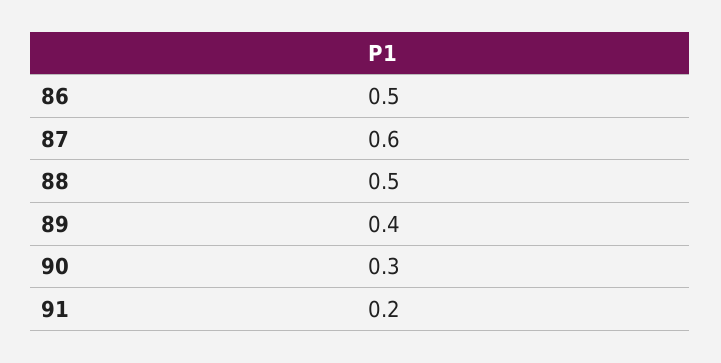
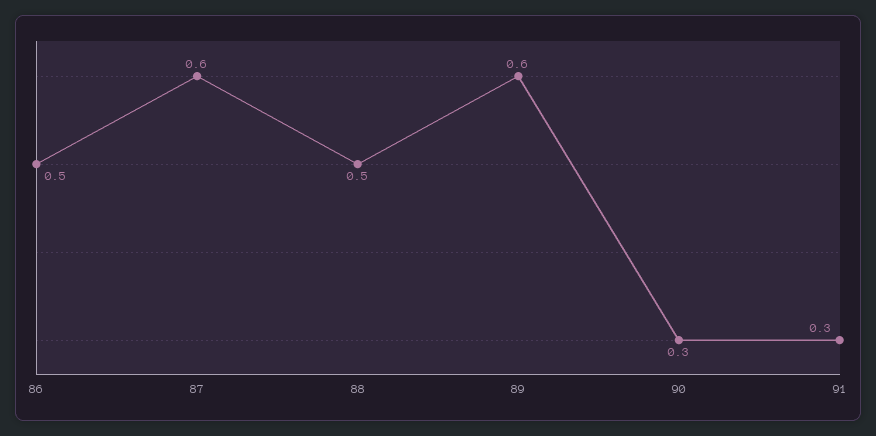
89: 0.4 -> 0.6
91: 0.2 -> 0.3

